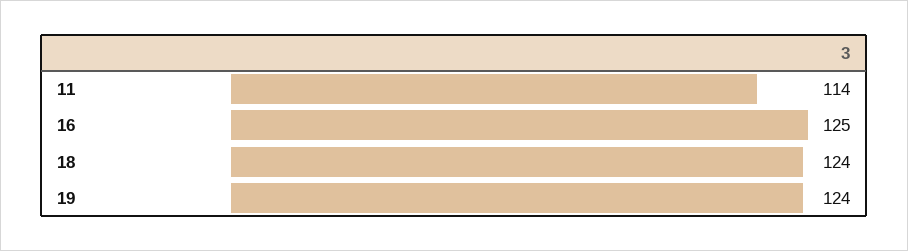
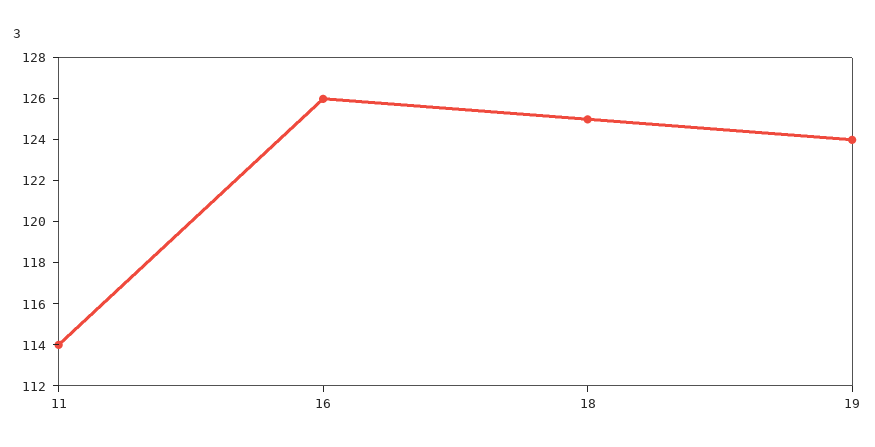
16: 125 -> 126
18: 124 -> 125

